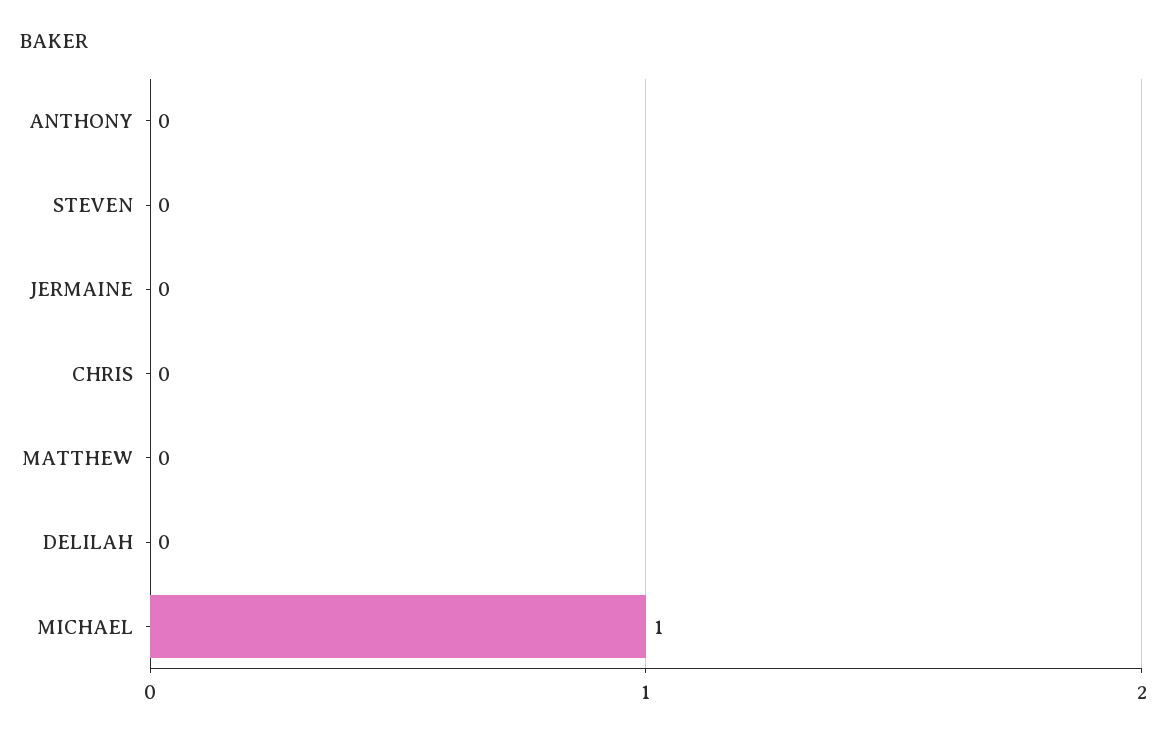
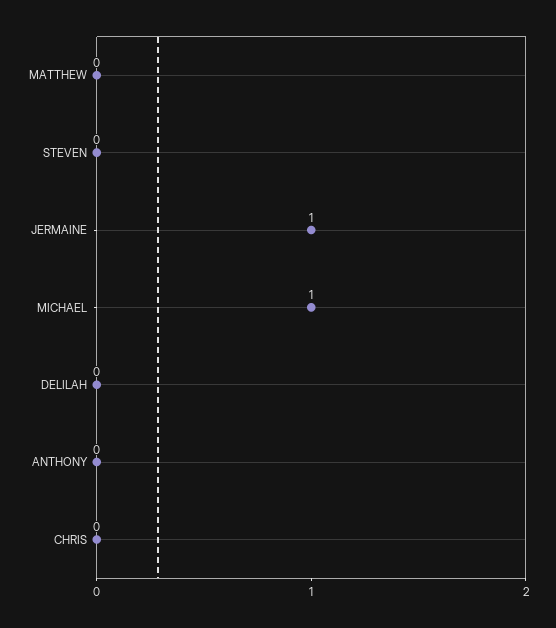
JERMAINE: 0 -> 1

